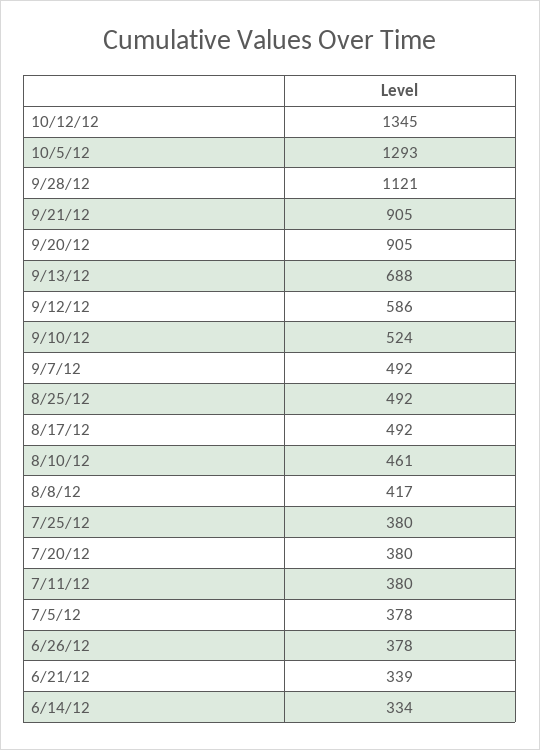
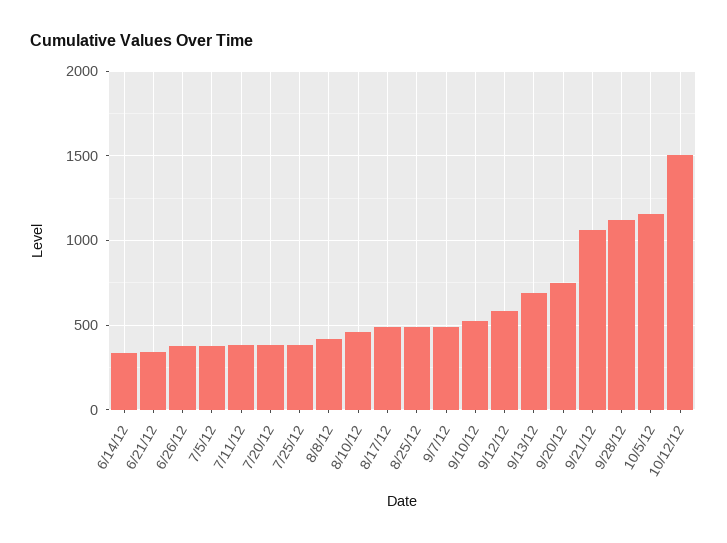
10/12/12: 1345 -> 1500
10/5/12: 1293 -> 1150
9/21/12: 905 -> 1050
9/20/12: 905 -> 750

